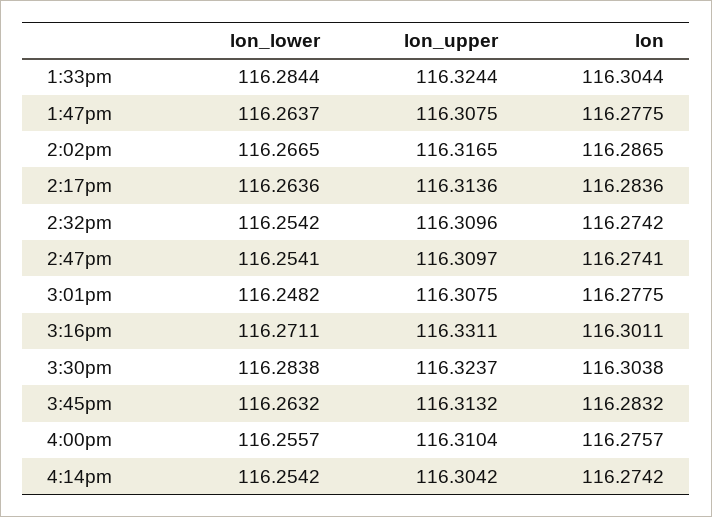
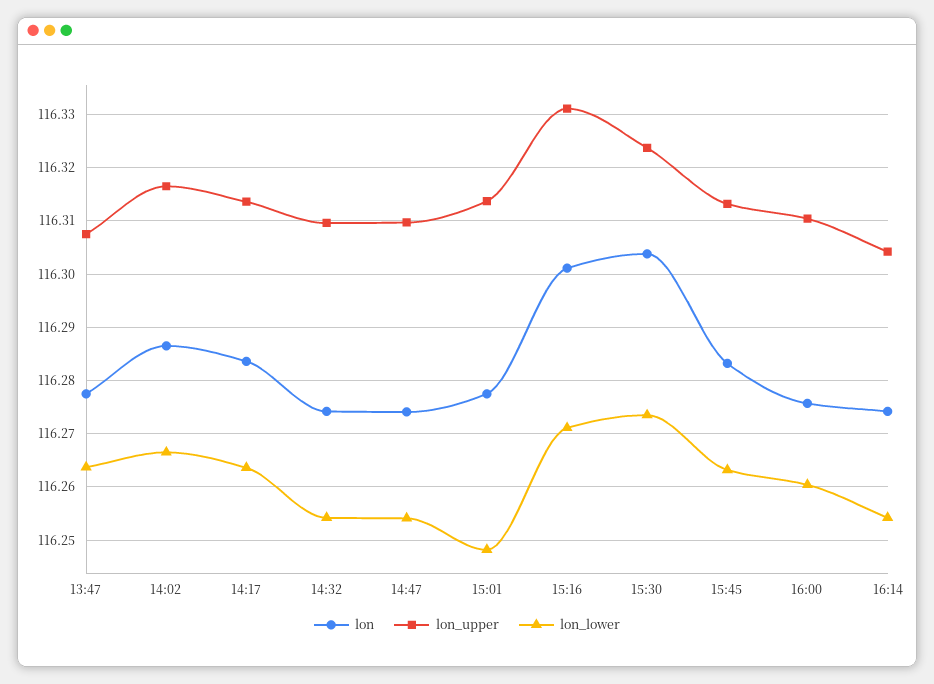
lon_lower, 1:33pm: 116.2844 -> none
lon_upper, 1:33pm: 116.3244 -> none
lon, 1:33pm: 116.3044 -> none
lon_upper, 3:01pm: 116.3075 -> 116.314
lon_lower, 3:30pm: 116.2838 -> 116.274
lon_lower, 4:00pm: 116.2557 -> 116.26

